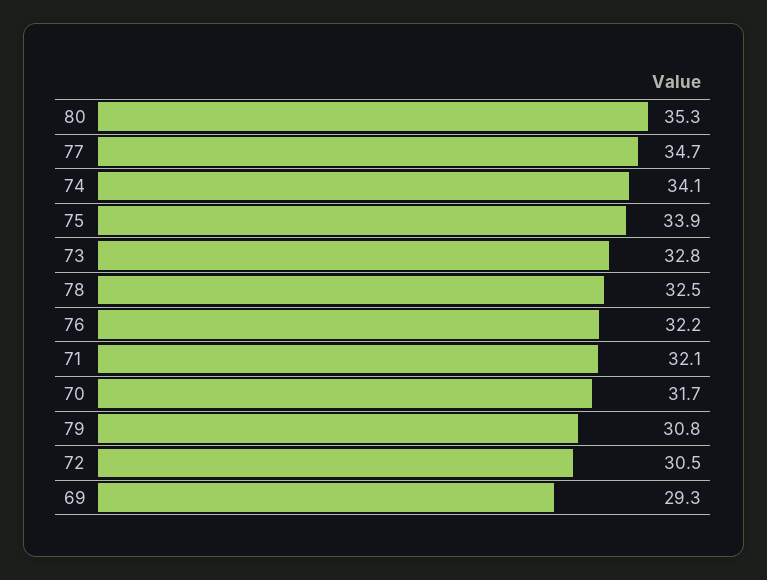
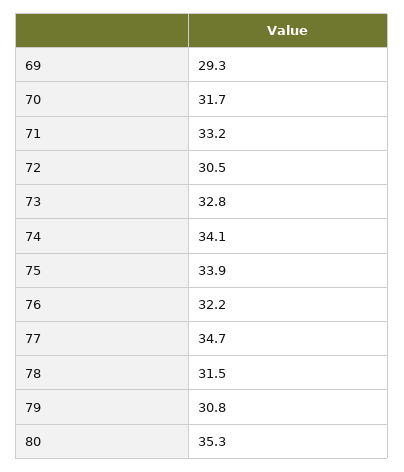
78: 32.5 -> 31.5
71: 32.1 -> 33.2

